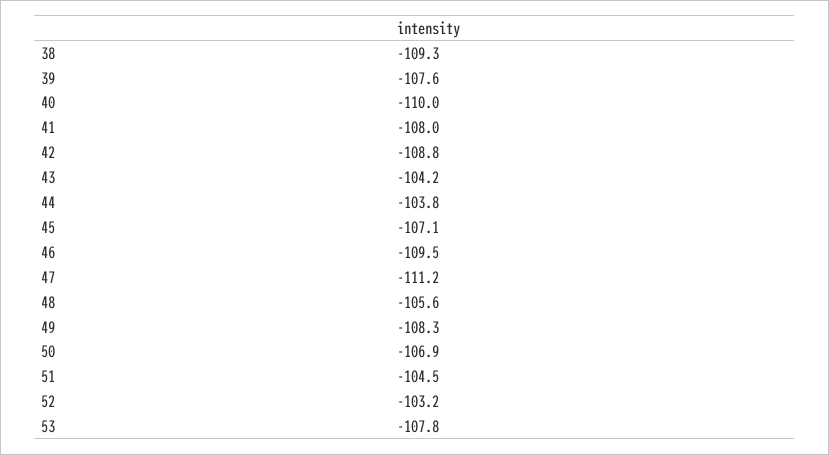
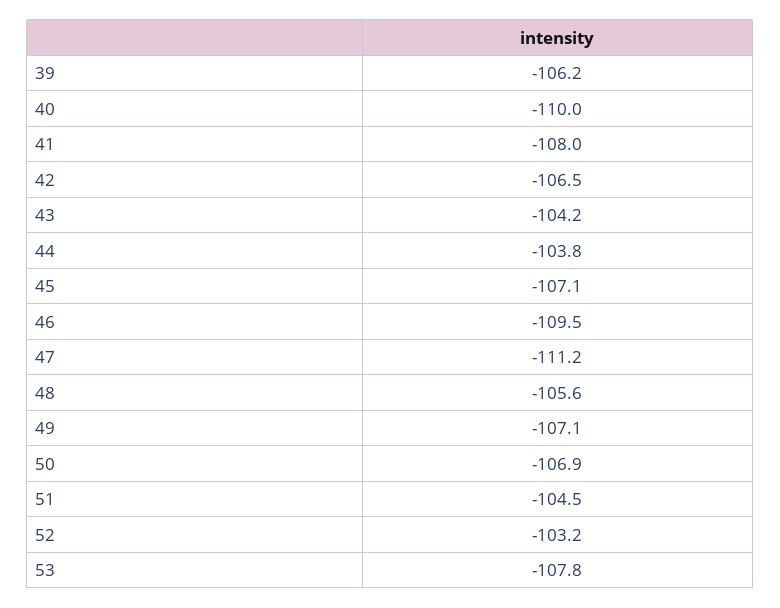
38: -109.3 -> none
39: -107.6 -> -106.2
42: -108.8 -> -106.5
49: -108.3 -> -107.1

